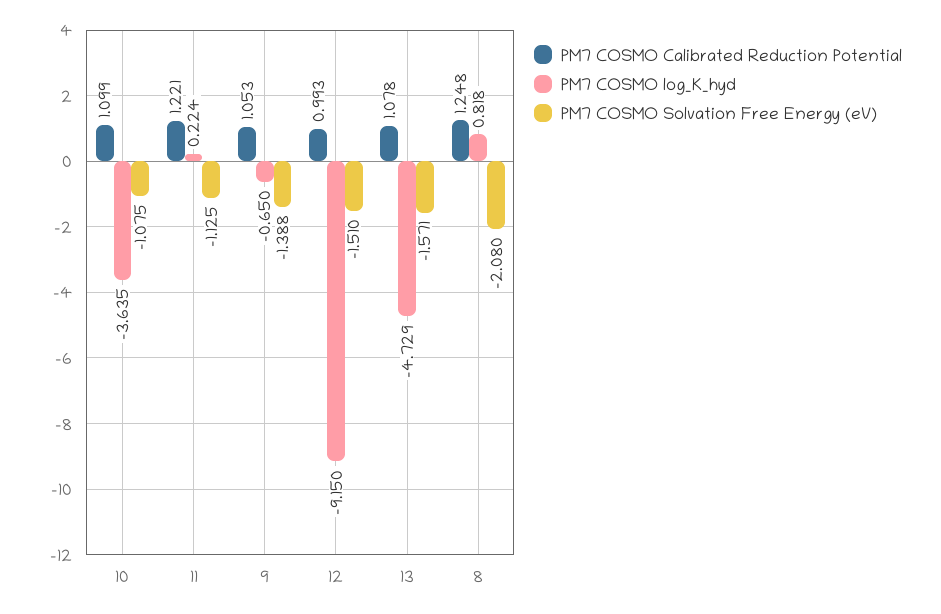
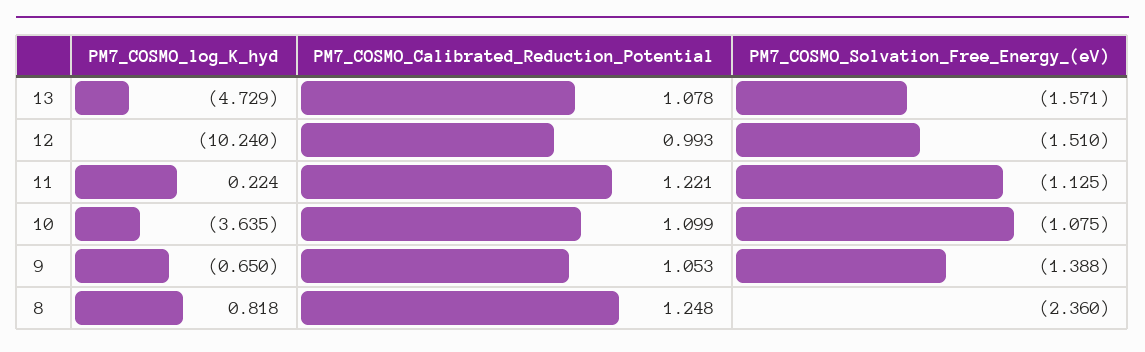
PM7 COSMO log_K_hyd, 12: -9.15 -> -10.24
PM7 COSMO Solvation Free Energy (eV), 8: -2.08 -> -2.36

